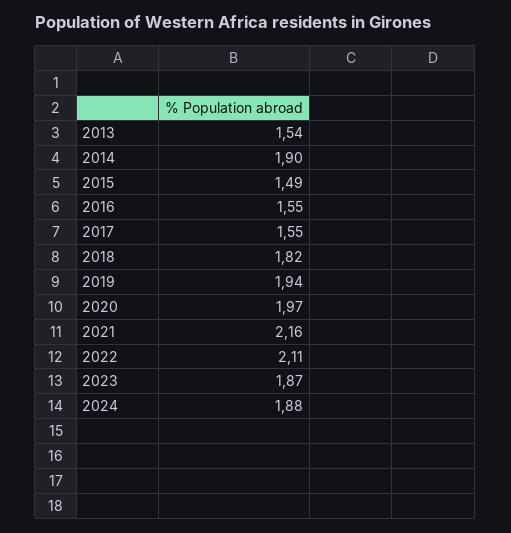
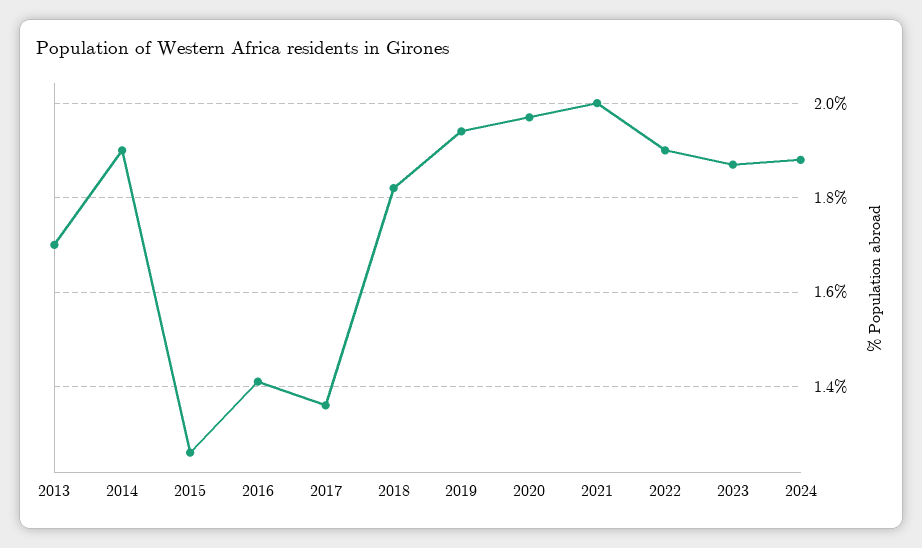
2013: 1.54 -> 1.7
2015: 1.49 -> 1.25
2016: 1.55 -> 1.4
2017: 1.55 -> 1.35
2021: 2.16 -> 2
2022: 2.11 -> 1.9

